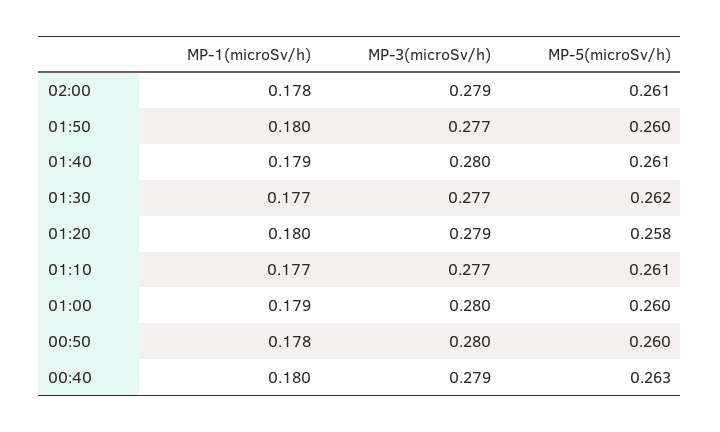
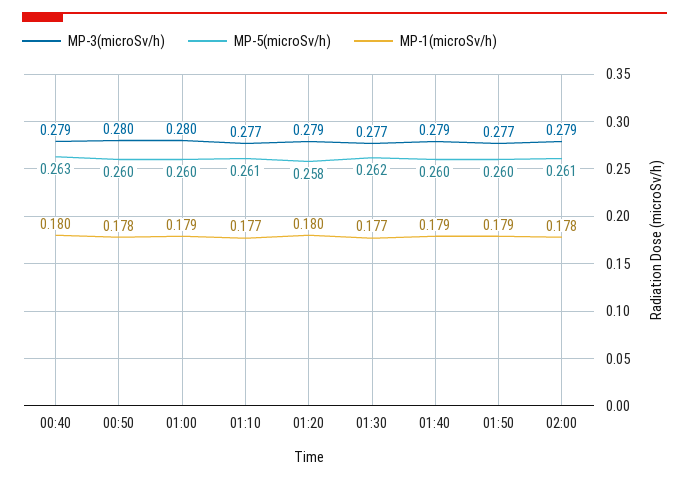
MP-1(microSv/h), 01:50: 0.18 -> 0.179
MP-3(microSv/h), 01:40: 0.28 -> 0.279
MP-5(microSv/h), 01:40: 0.261 -> 0.26

